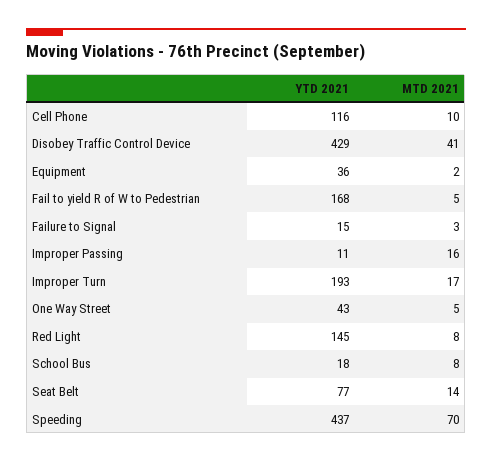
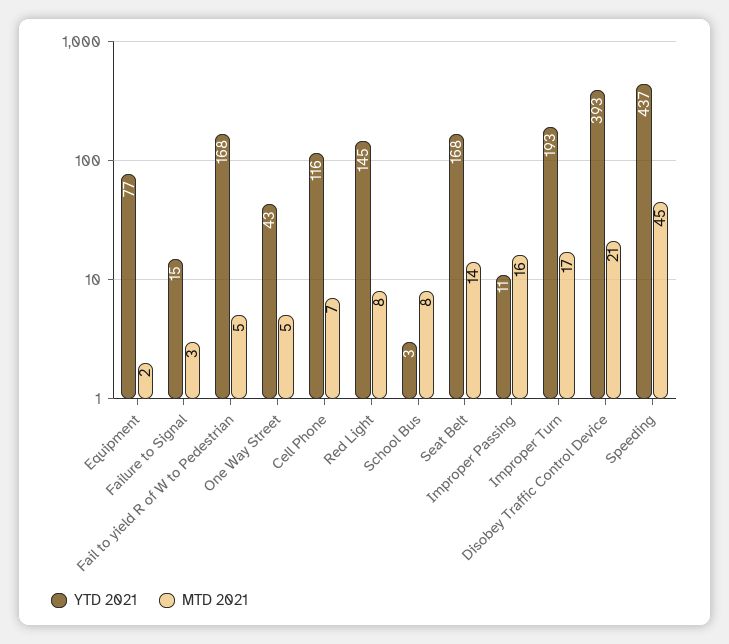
MTD 2021, Cell Phone: 10 -> 7
YTD 2021, Disobey Traffic Control Device: 429 -> 393
MTD 2021, Disobey Traffic Control Device: 41 -> 21
YTD 2021, Equipment: 36 -> 77
YTD 2021, School Bus: 18 -> 3
YTD 2021, Seat Belt: 77 -> 168
MTD 2021, Speeding: 70 -> 45

